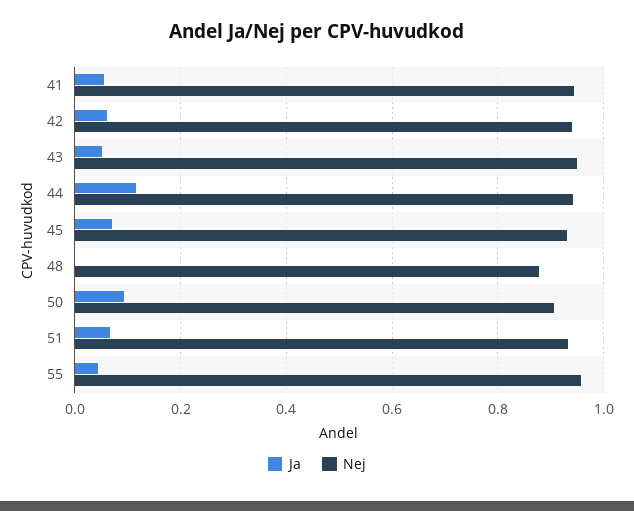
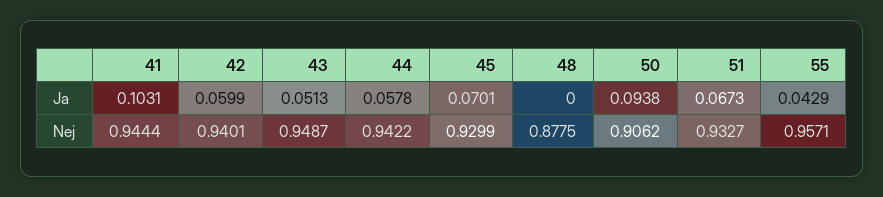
Ja, 41: 0.06 -> 0.1031
Ja, 44: 0.12 -> 0.0578

